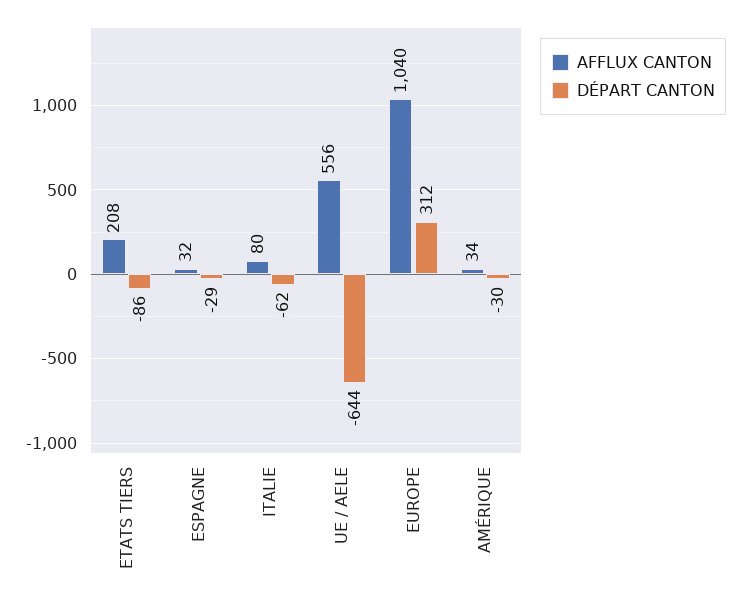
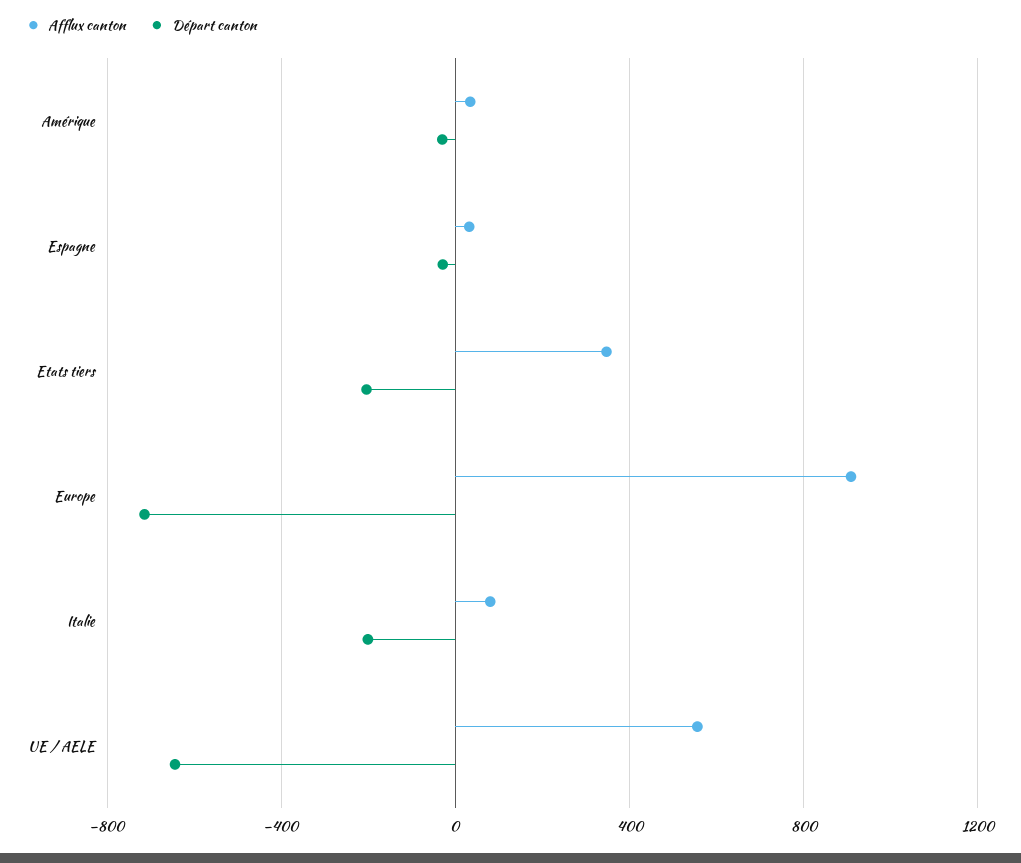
AFFLUX CANTON, ETATS TIERS: 208 -> 350
DÉPART CANTON, ETATS TIERS: -86 -> -200
DÉPART CANTON, ITALIE: -62 -> -200
AFFLUX CANTON, EUROPE: 1040 -> 900
DÉPART CANTON, EUROPE: 312 -> -700

